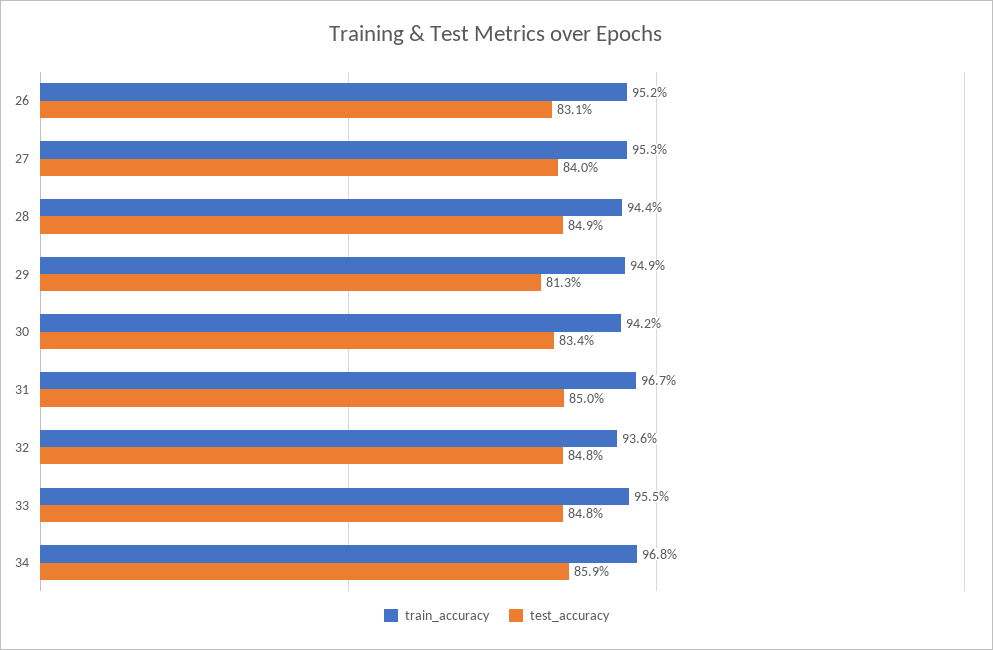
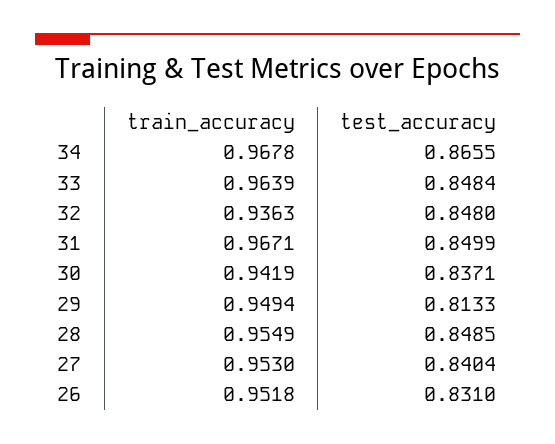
train_accuracy, 28: 0.944 -> 0.9549
test_accuracy, 30: 0.834 -> 0.8371
train_accuracy, 33: 0.955 -> 0.9639
test_accuracy, 34: 0.859 -> 0.8655

